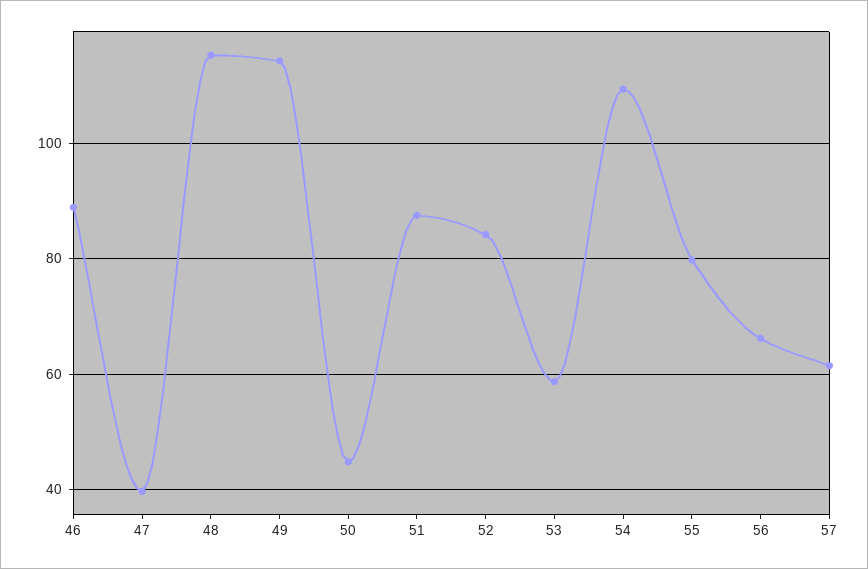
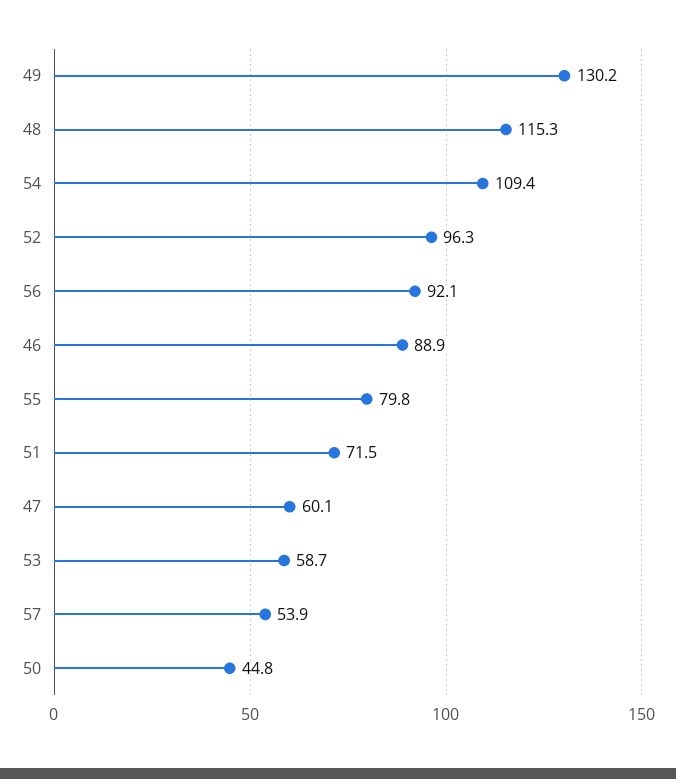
47: 40 -> 60.1
49: 114 -> 130.2
51: 88 -> 71.5
52: 84 -> 96.3
56: 66 -> 92.1
57: 62 -> 53.9

